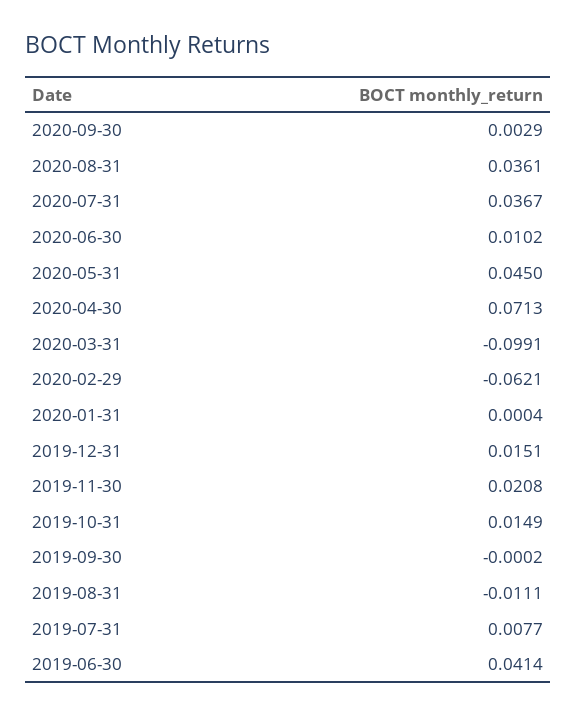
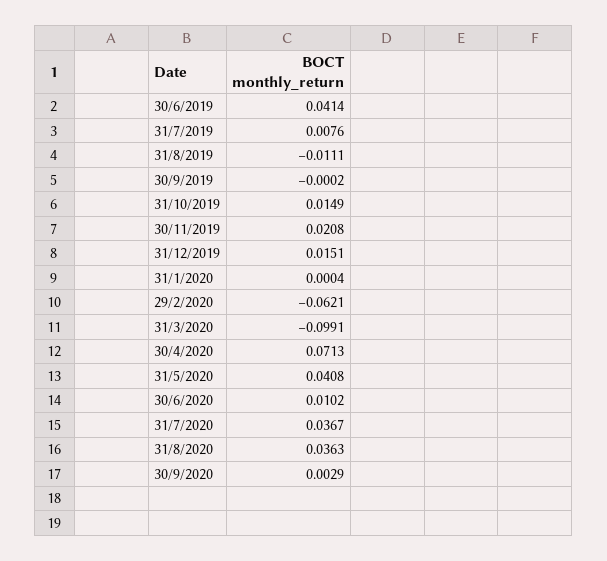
2020-08-31: 0.0361 -> 0.0363
2020-05-31: 0.045 -> 0.0408
2019-07-31: 0.0077 -> 0.0076

